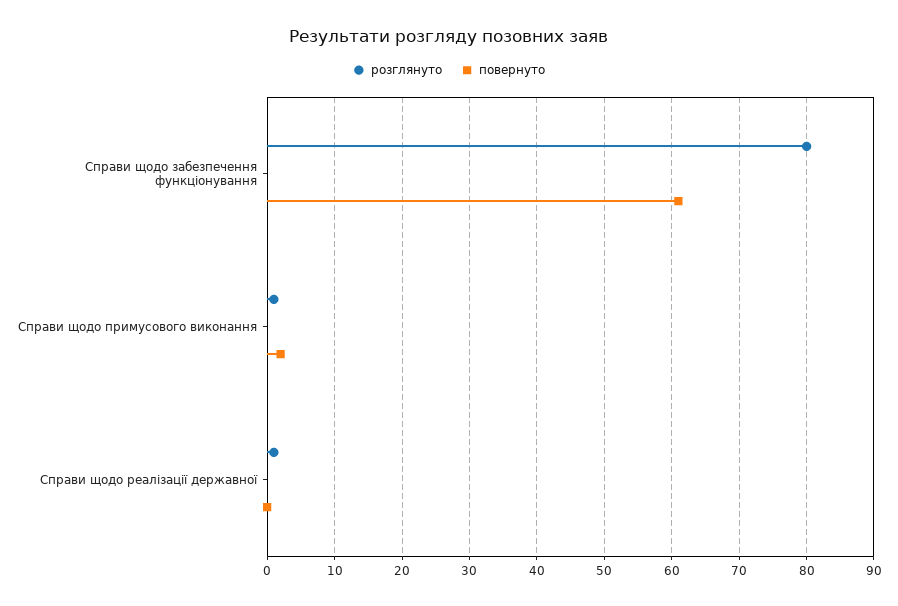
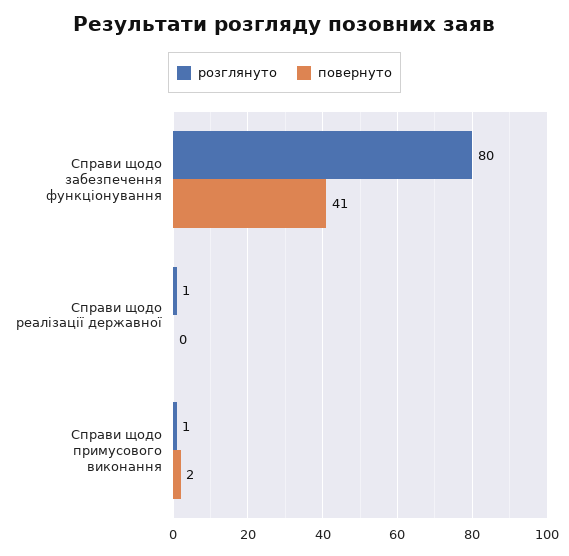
повернуто, Справи щодо забезпечення функціонування: 61 -> 41

